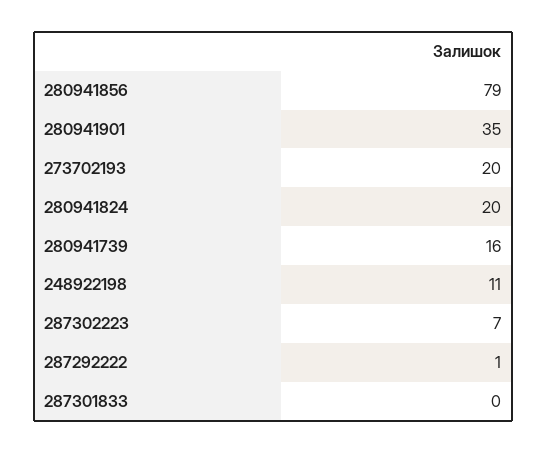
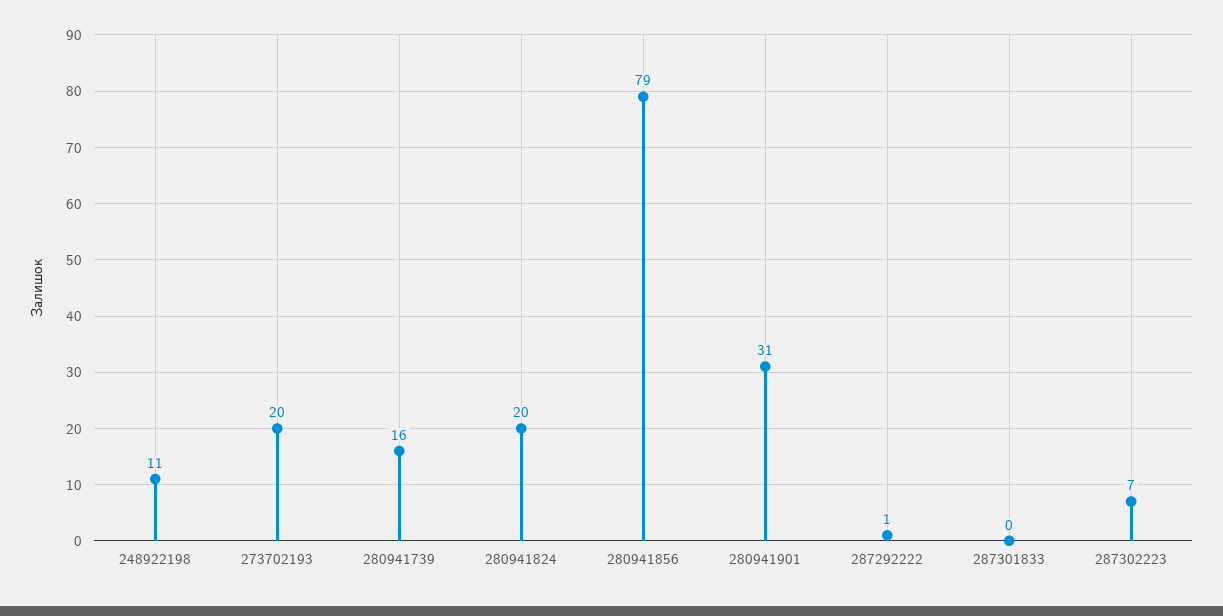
280941901: 35 -> 31

